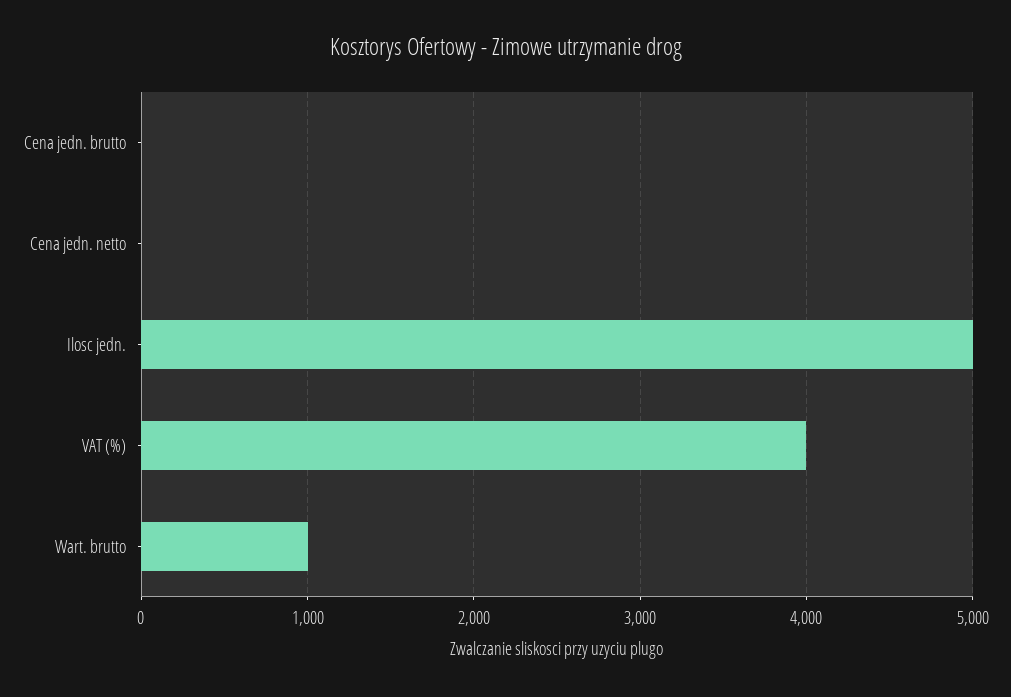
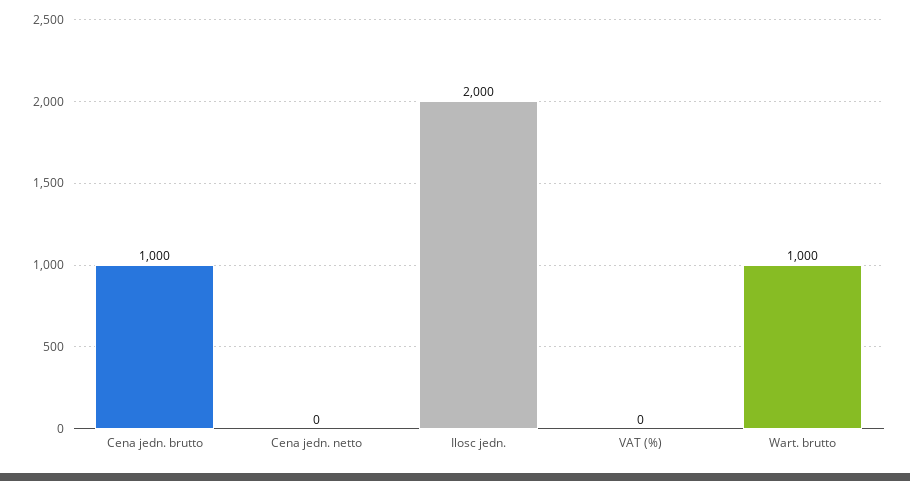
Cena jedn. brutto: 0 -> 1000
Ilosc jedn.: 5000 -> 2000
VAT (%): 4000 -> 0

